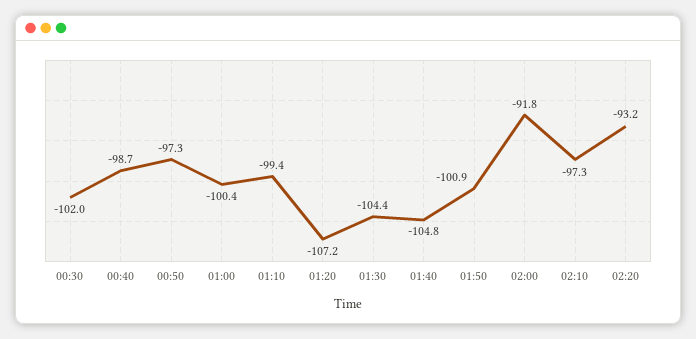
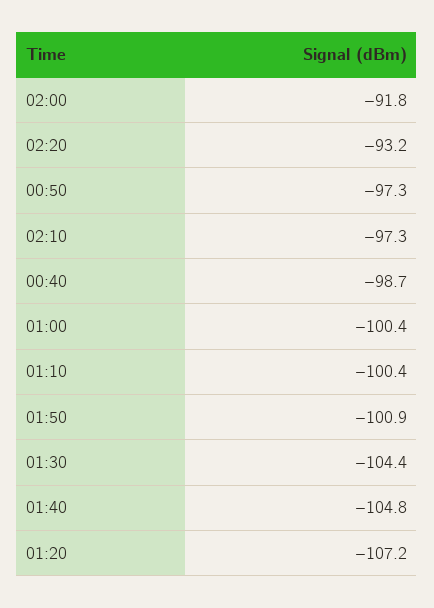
00:30: -102 -> none
01:10: -99.4 -> -100.4

